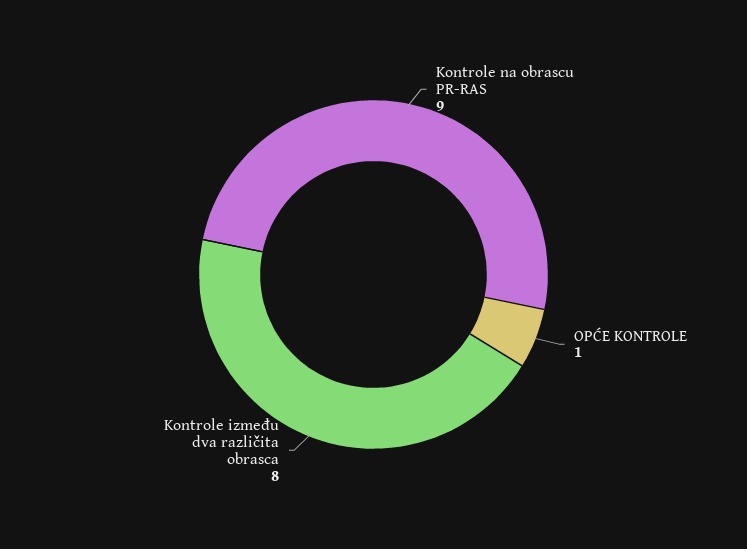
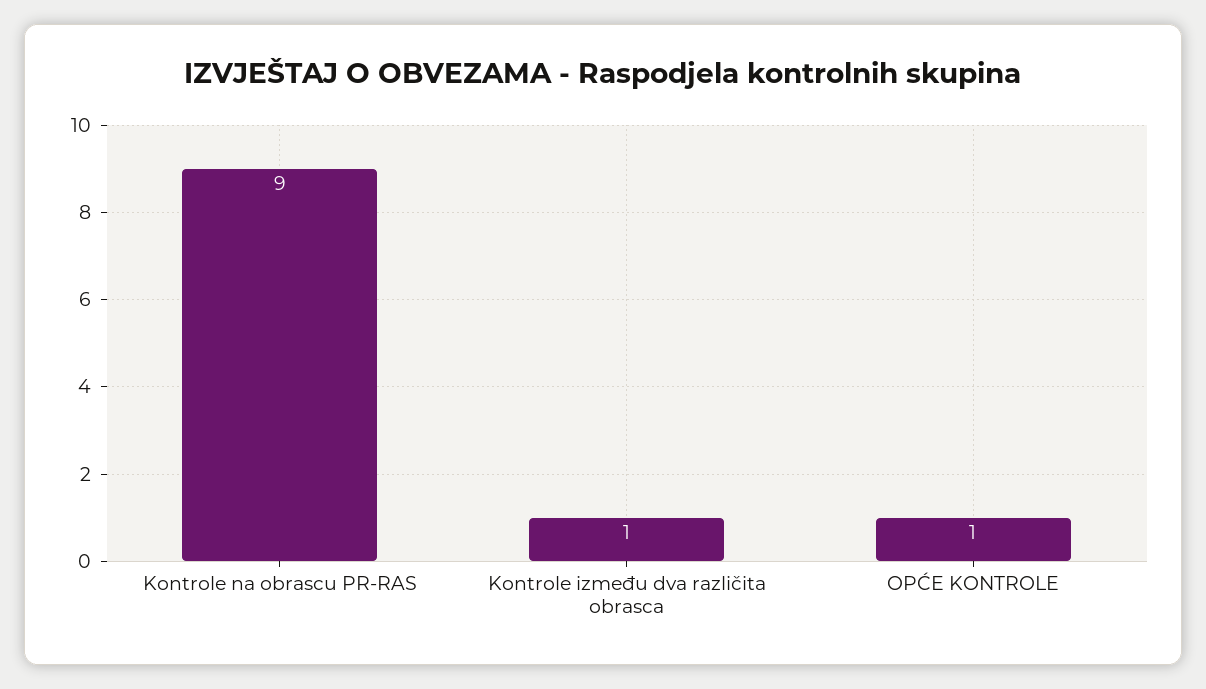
Kontrole između dva različita obrasca: 8 -> 1

